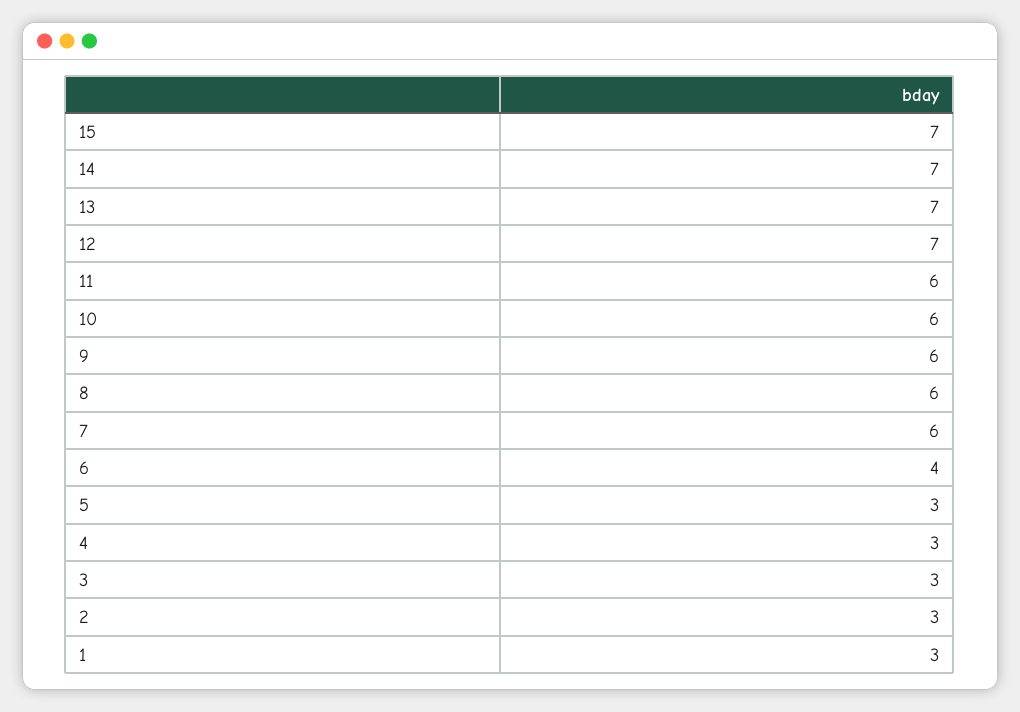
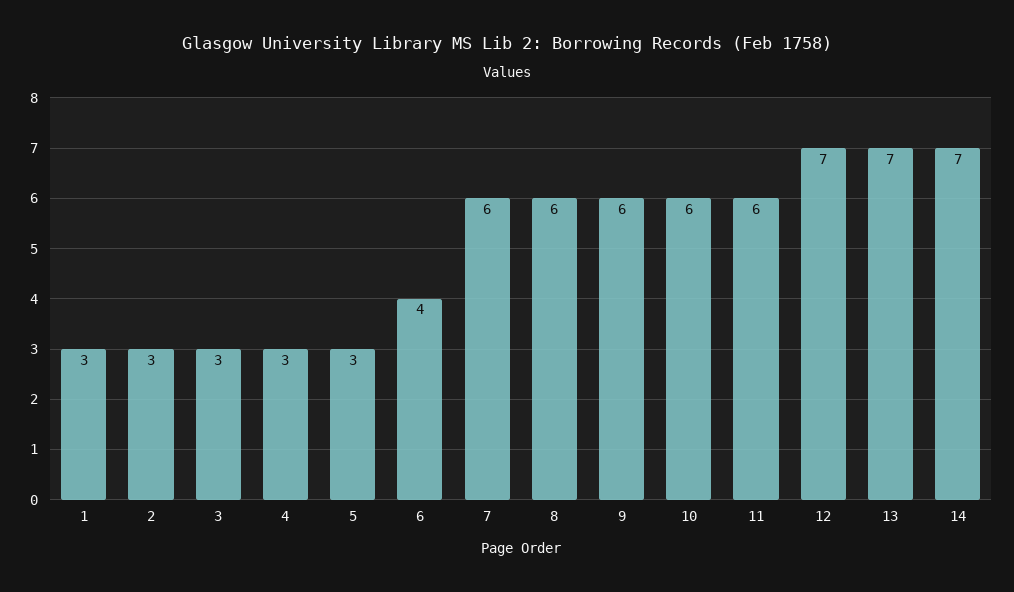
15: 7 -> none

